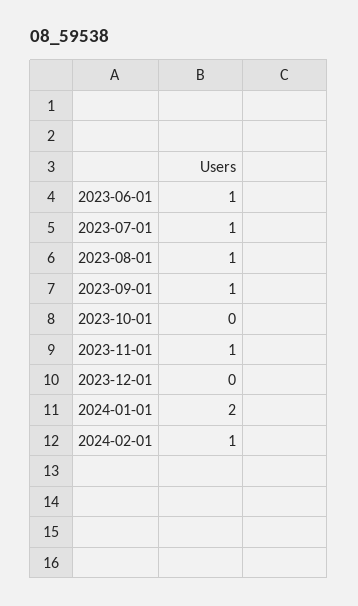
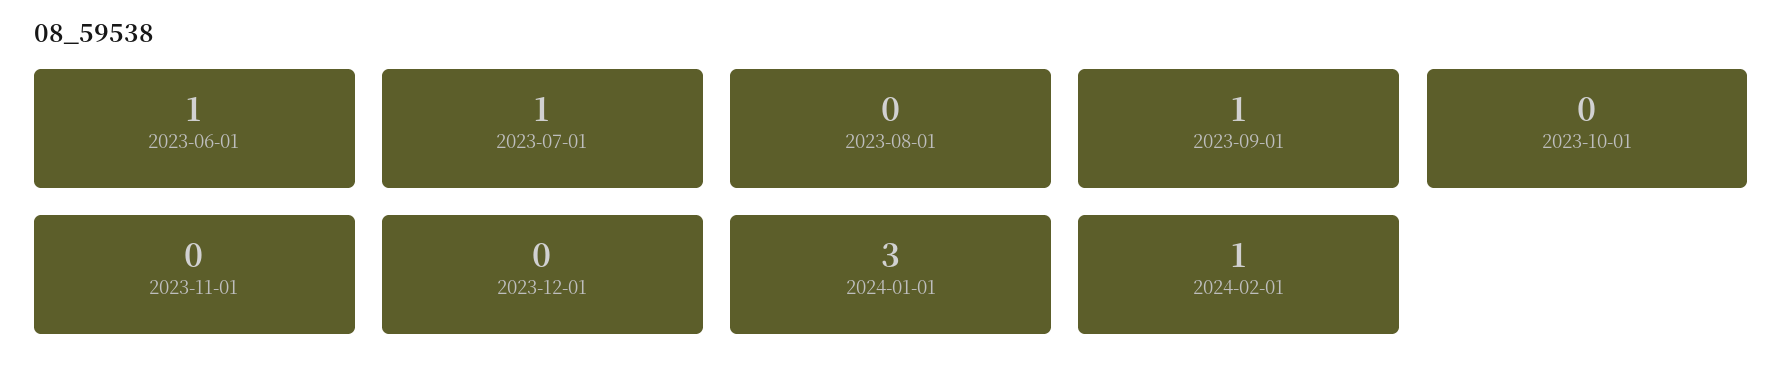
2023-08-01: 1 -> 0
2023-11-01: 1 -> 0
2024-01-01: 2 -> 3

